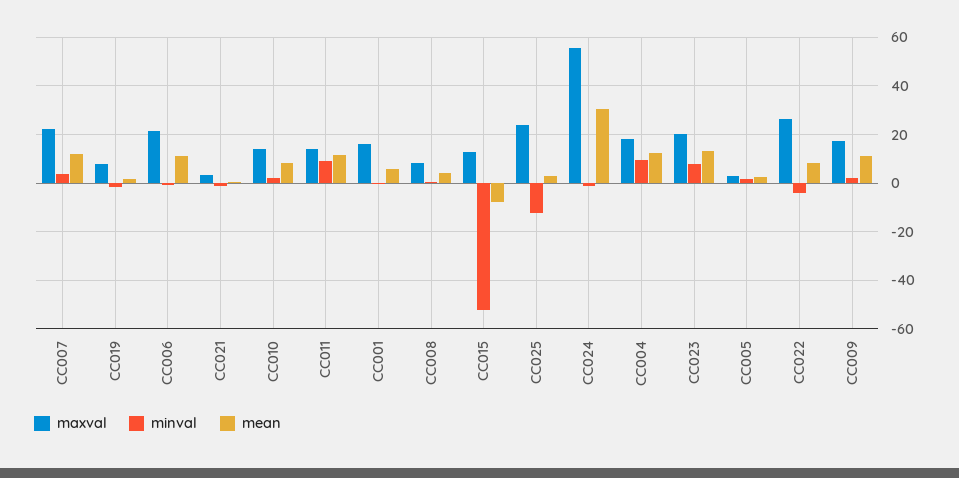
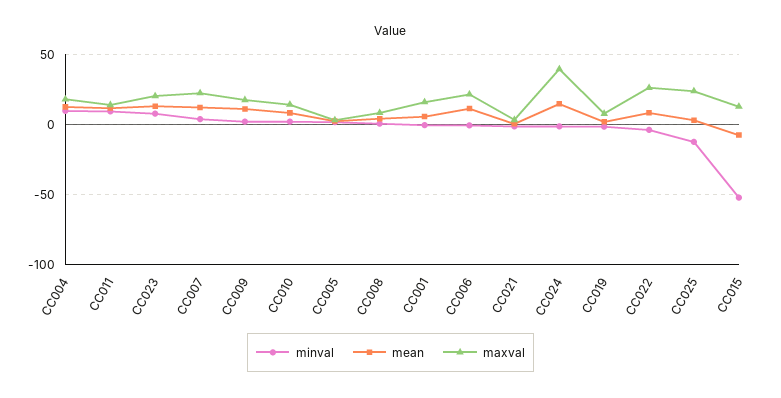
maxval, CC024: 55 -> 40
mean, CC024: 30 -> 15

